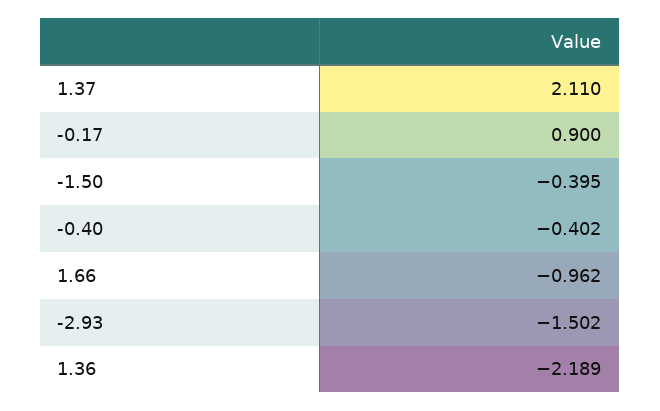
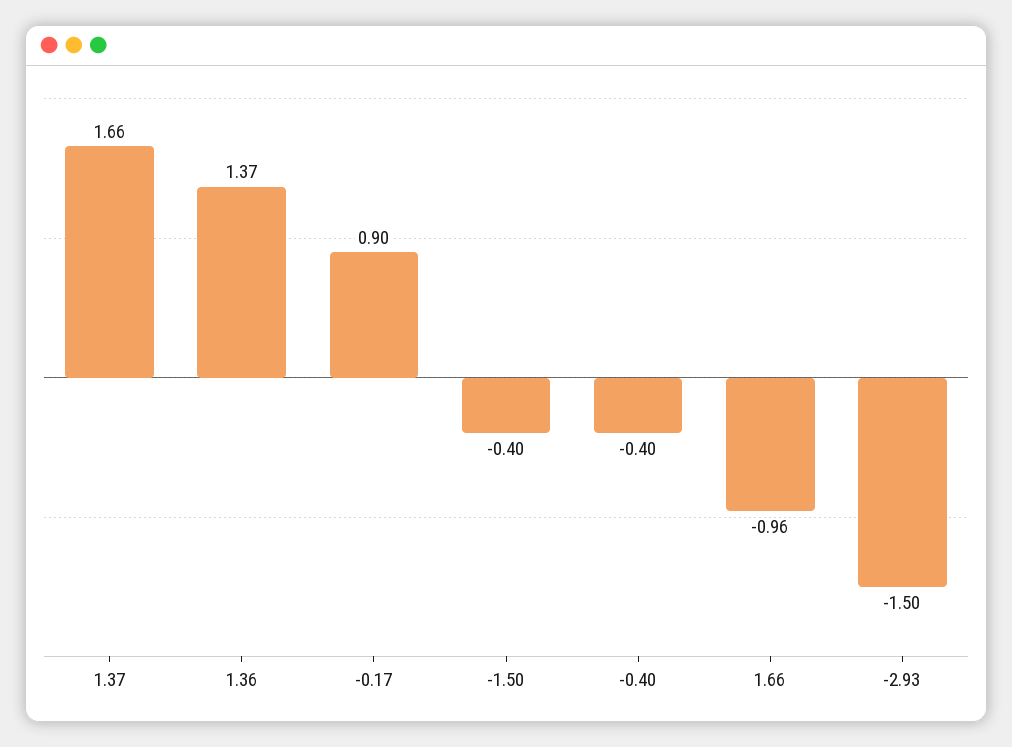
1.37: 2.11 -> 1.66
1.36: -2.189 -> 1.37

